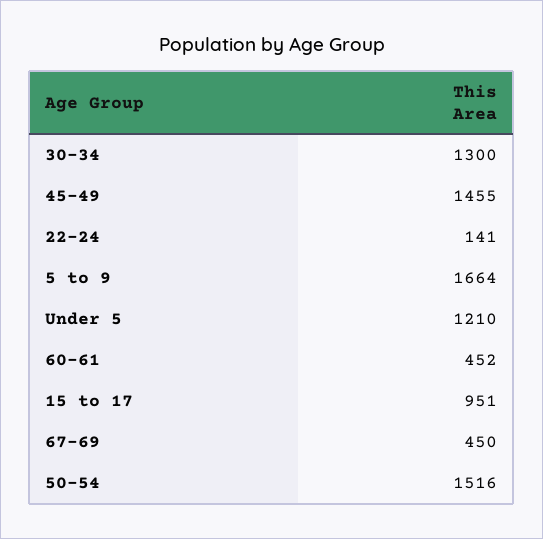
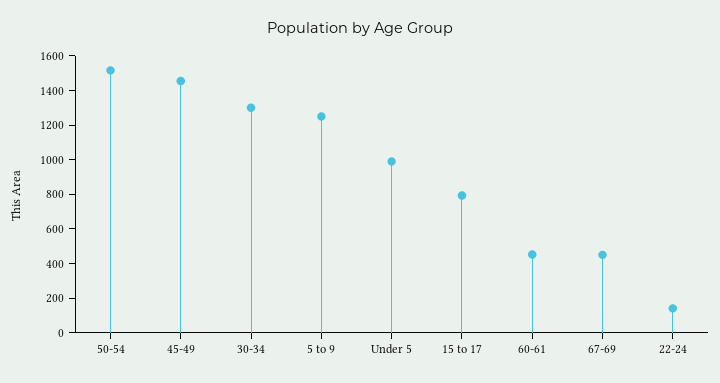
5 to 9: 1664 -> 1250
Under 5: 1210 -> 1000
15 to 17: 951 -> 800

